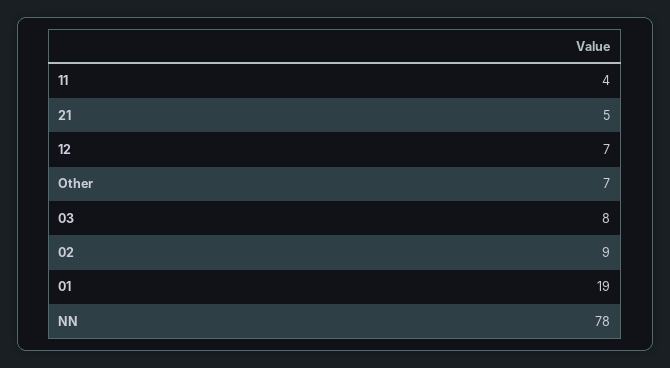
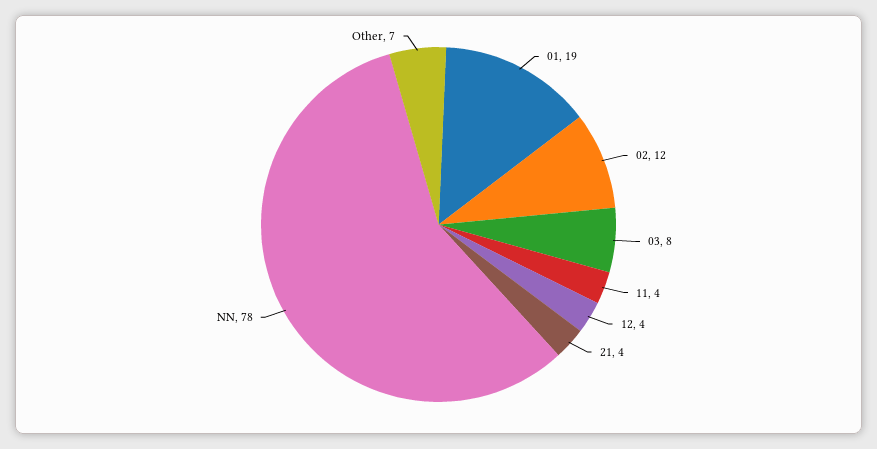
21: 5 -> 4
12: 7 -> 4
02: 9 -> 12

